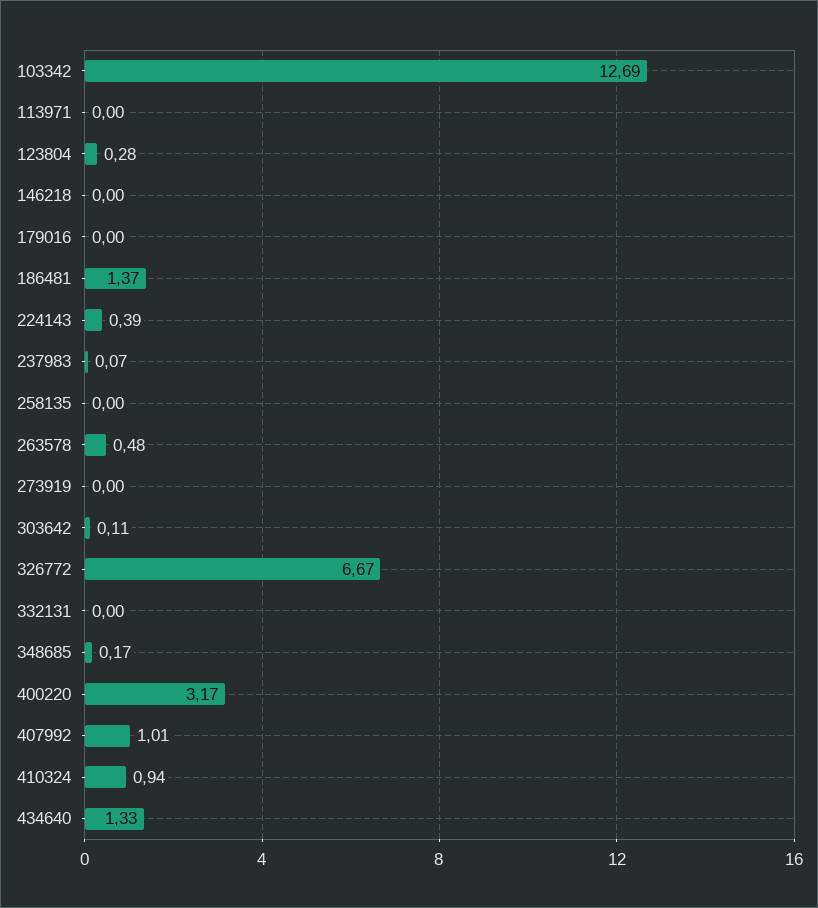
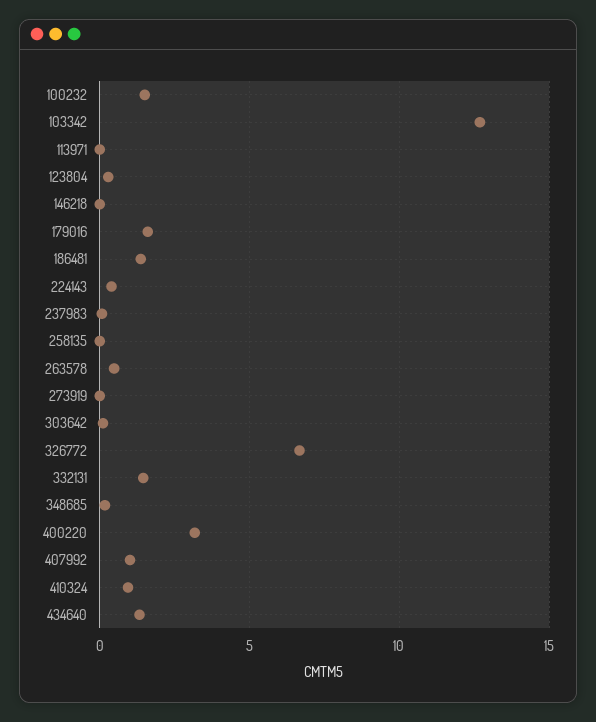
179016: 0 -> 1.5
332131: 0 -> 1.5
100232: none -> 1.5

